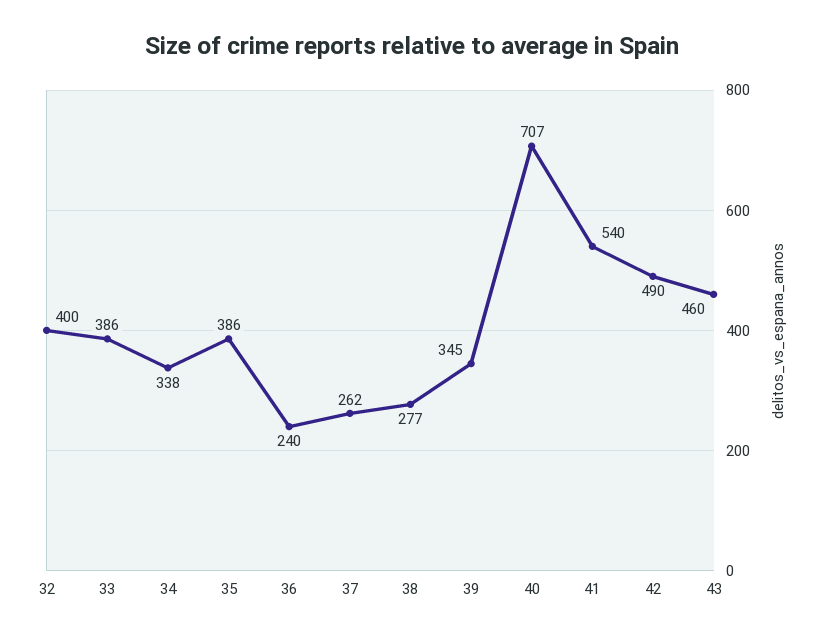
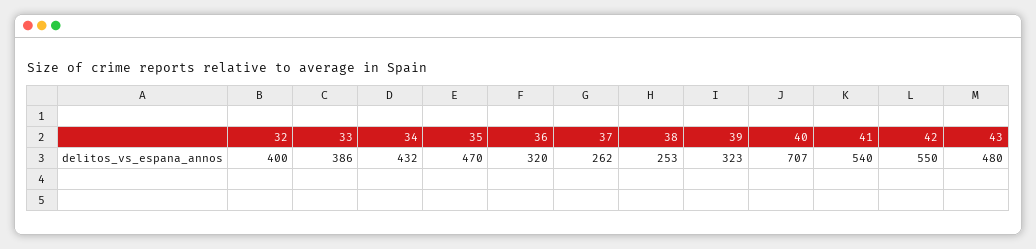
34: 338 -> 432
35: 386 -> 470
36: 240 -> 320
38: 277 -> 253
39: 345 -> 323
42: 490 -> 550
43: 460 -> 480

